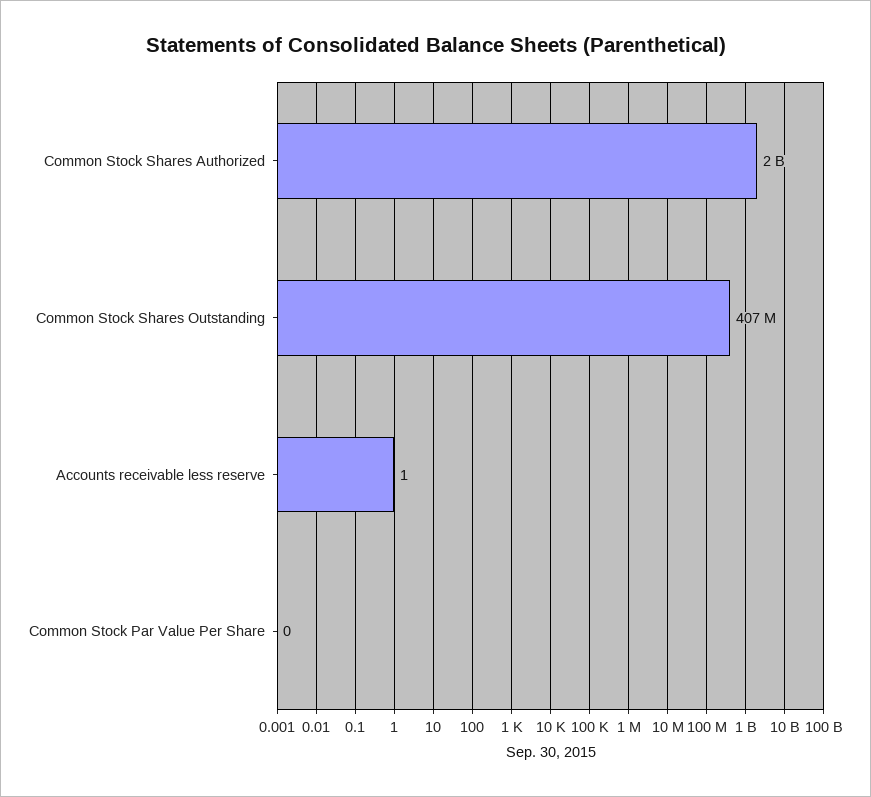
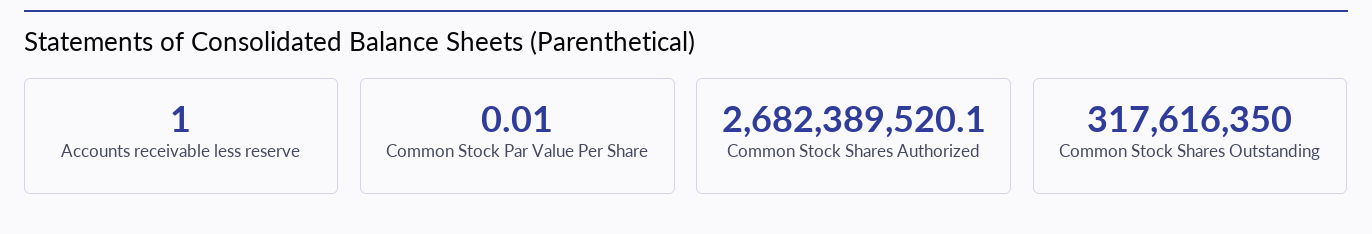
Common Stock Shares Authorized: 2000000000 -> 2682389520.1
Common Stock Shares Outstanding: 407000000 -> 317616350

